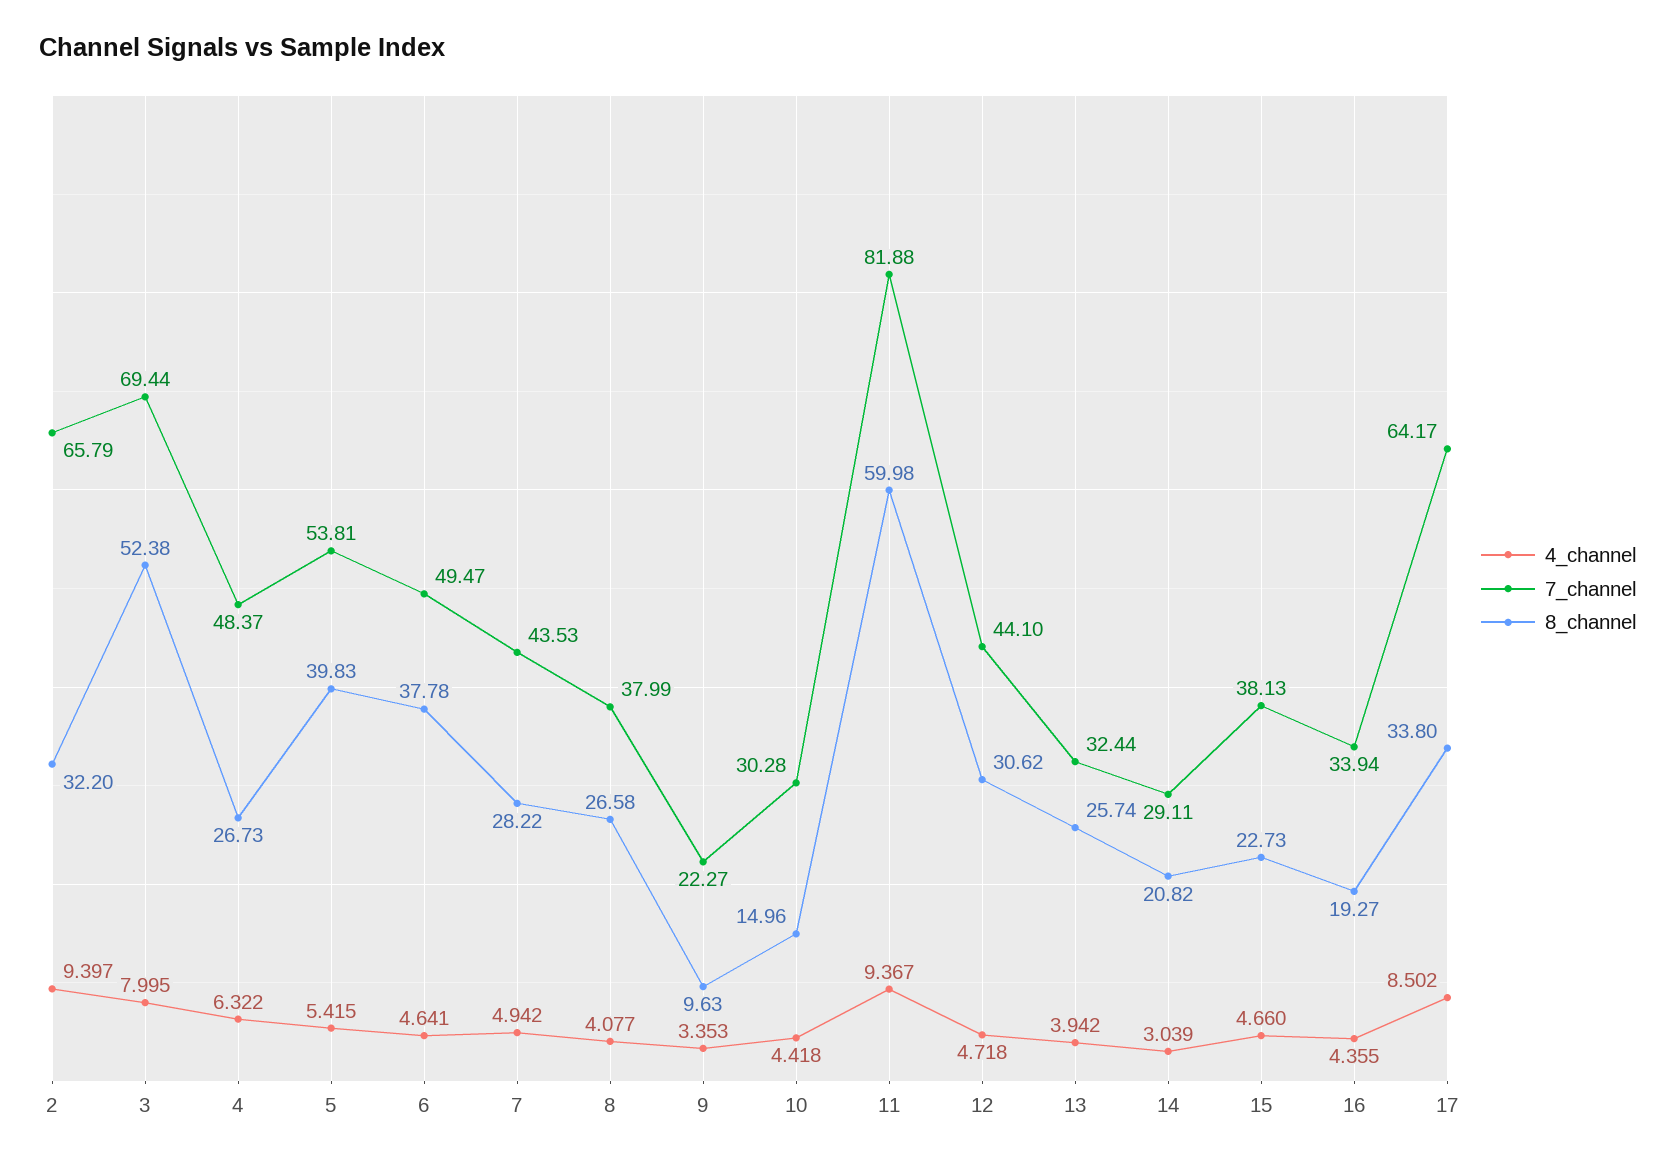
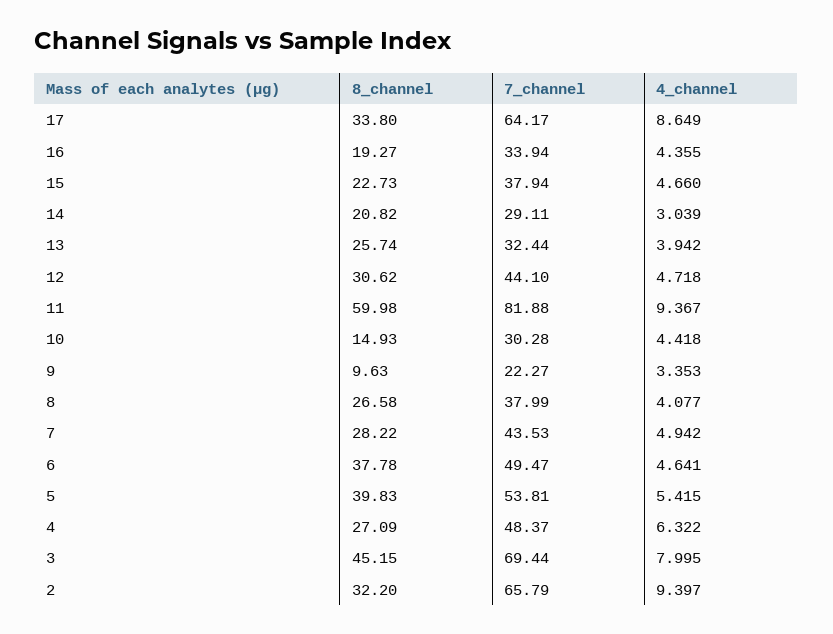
8_channel, 3: 52.38 -> 45.15
8_channel, 4: 26.73 -> 27.09
8_channel, 10: 14.96 -> 14.93
7_channel, 15: 38.13 -> 37.94
4_channel, 17: 8.502 -> 8.649

